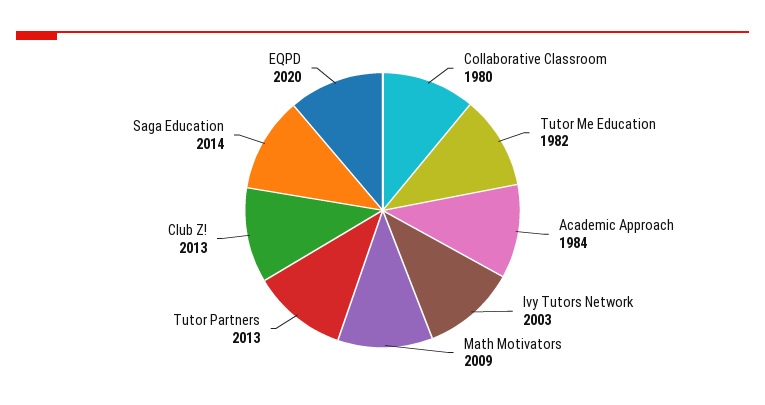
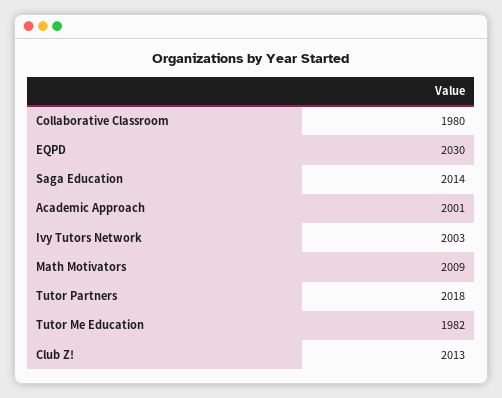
Academic Approach: 1984 -> 2001
Tutor Partners: 2013 -> 2018
EQPD: 2020 -> 2030

